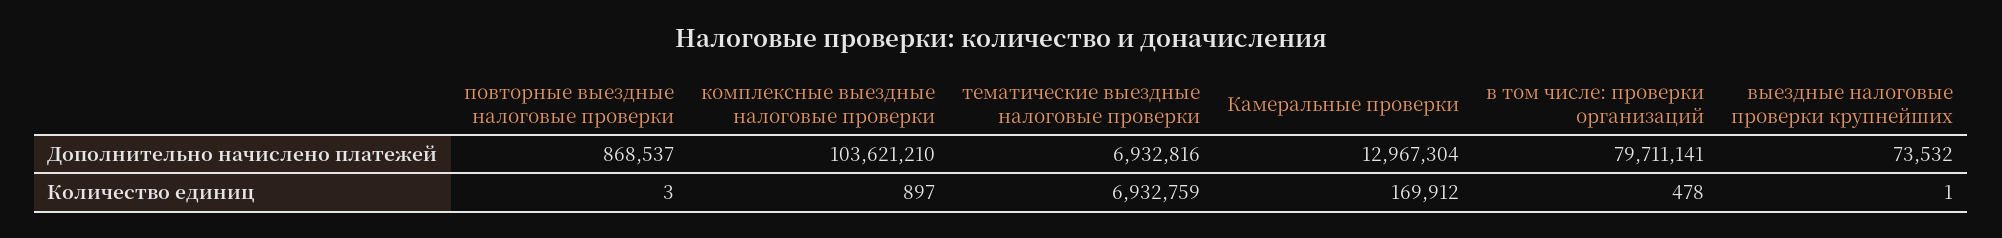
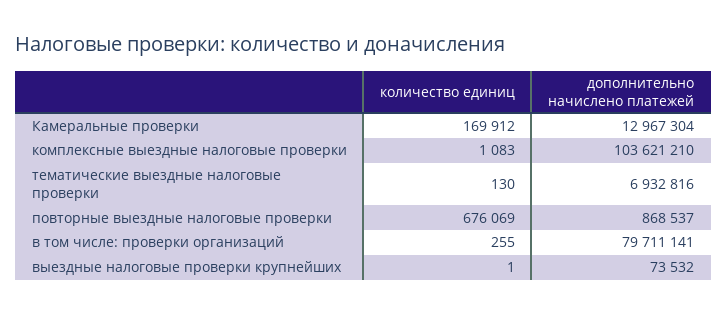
повторные выездные налоговые проверки, Количество единиц: 3 -> 676069
комплексные выездные налоговые проверки, Количество единиц: 897 -> 1083
тематические выездные налоговые проверки, Количество единиц: 6932759 -> 130
в том числе: проверки организаций, Количество единиц: 478 -> 255

